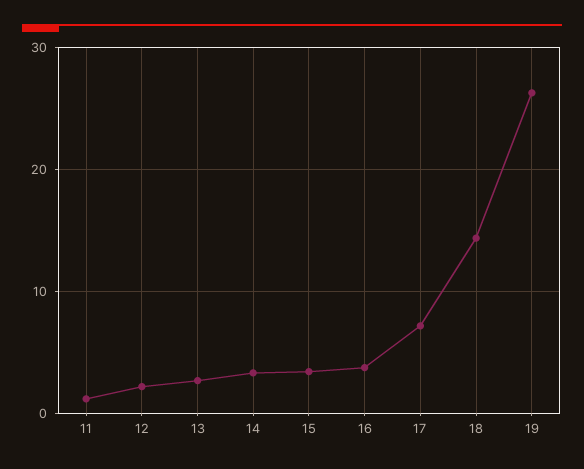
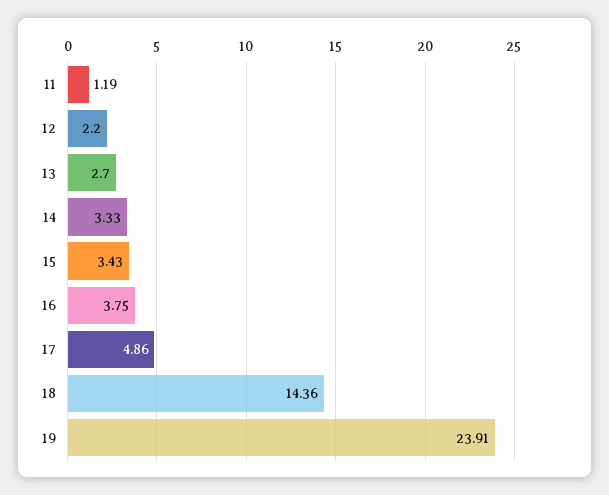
17: 7 -> 4.86
19: 26 -> 23.91

